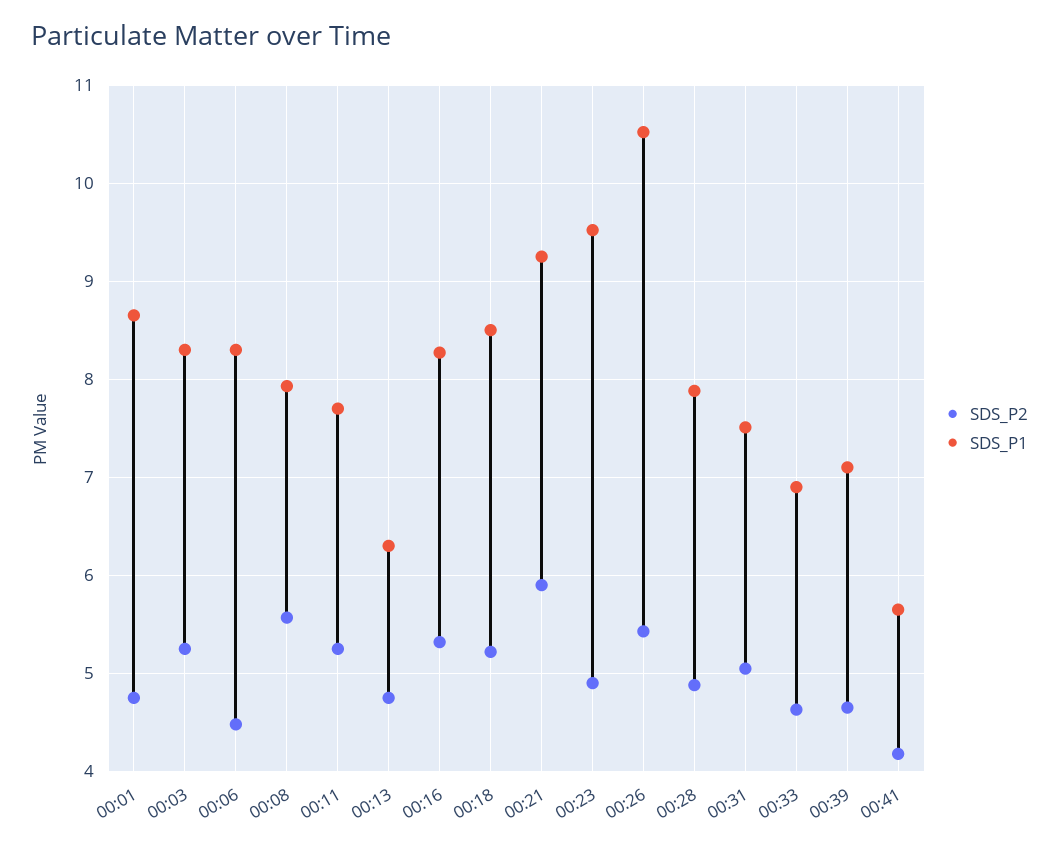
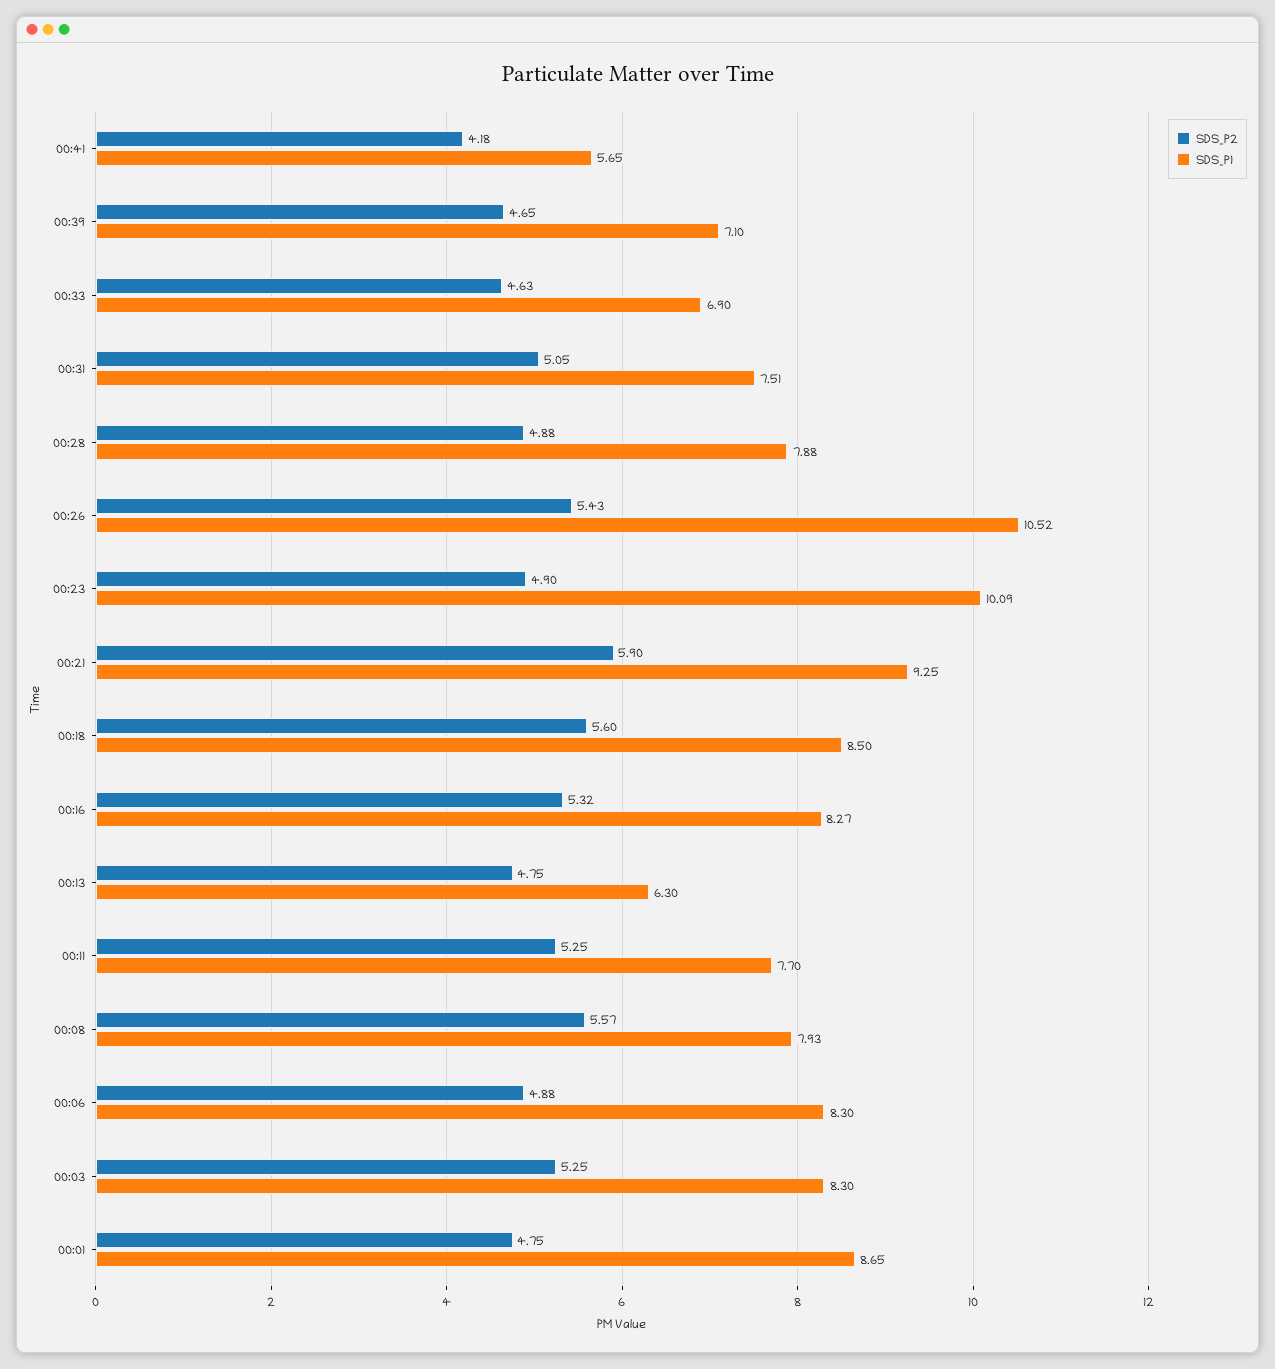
SDS_P2, 00:06: 4.5 -> 4.88
SDS_P2, 00:18: 5.2 -> 5.6
SDS_P1, 00:23: 9.5 -> 10.09

